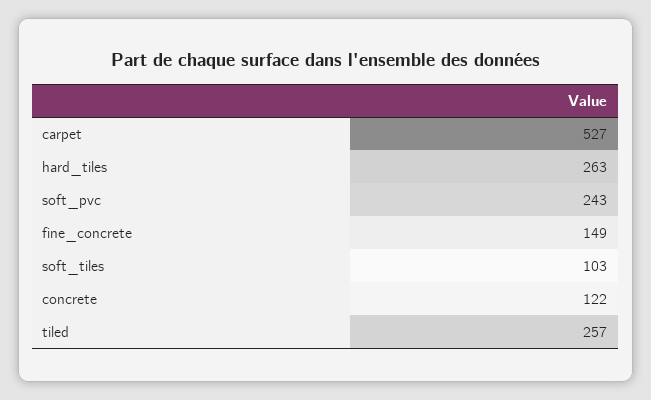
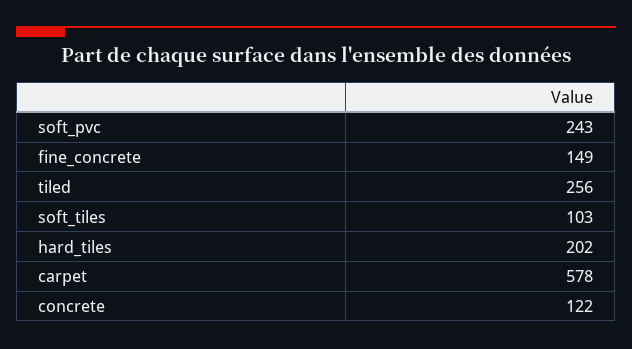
carpet: 527 -> 578
hard_tiles: 263 -> 202
tiled: 257 -> 256

